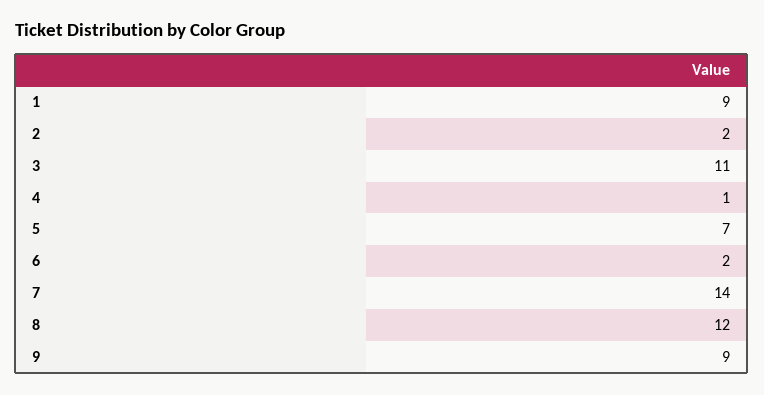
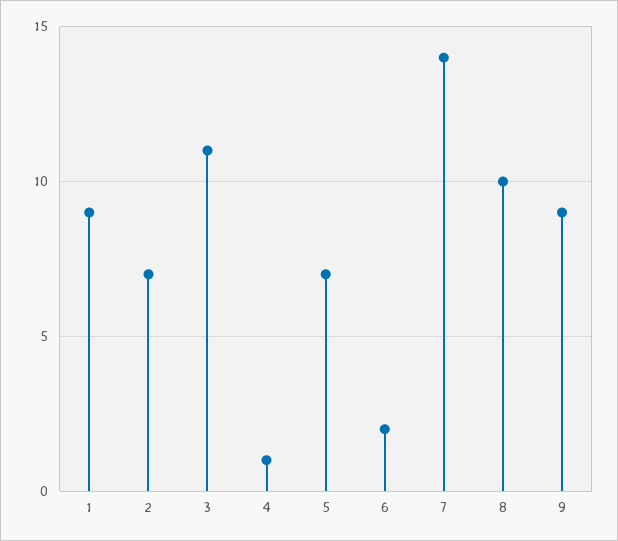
2: 2 -> 7
8: 12 -> 10

